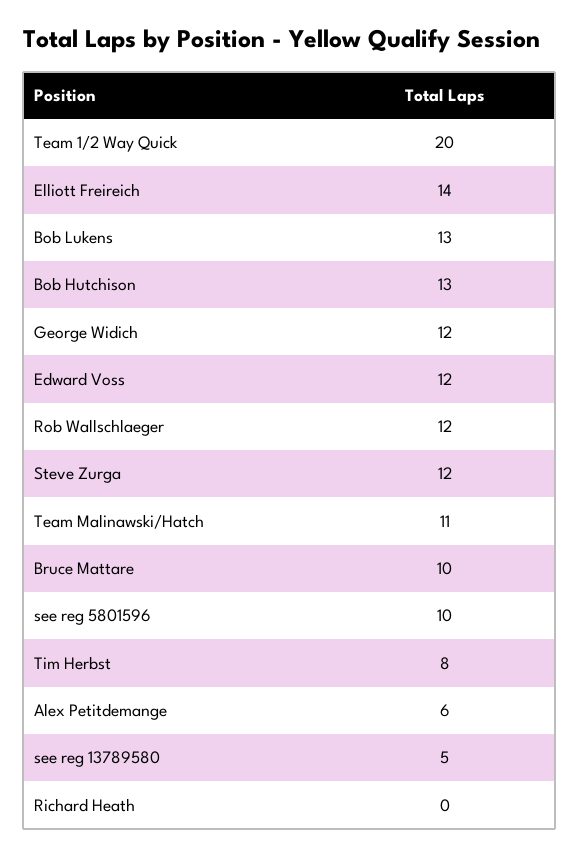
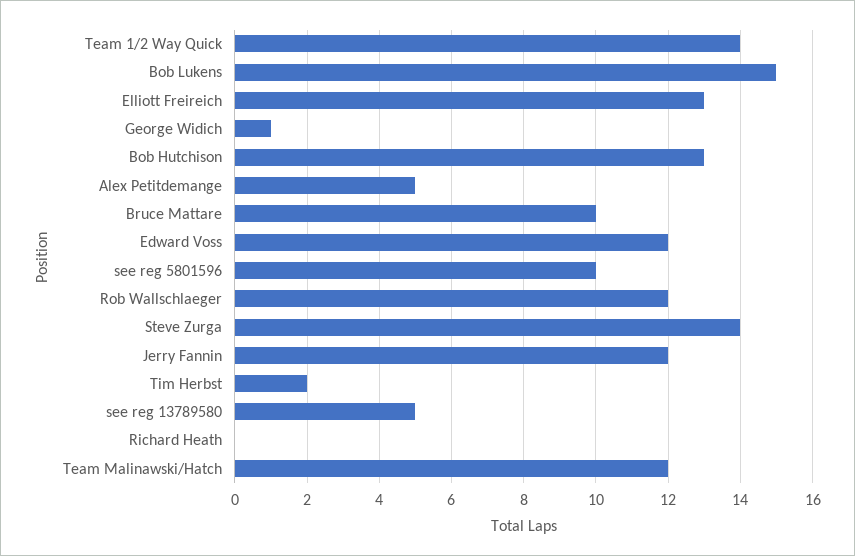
Team 1/2 Way Quick: 20 -> 14
Elliott Freireich: 14 -> 13
Bob Lukens: 13 -> 15
George Widich: 12 -> 1
Steve Zurga: 12 -> 14
Team Malinawski/Hatch: 11 -> 12
Tim Herbst: 8 -> 2
Alex Petitdemange: 6 -> 5
Jerry Fannin: none -> 12

